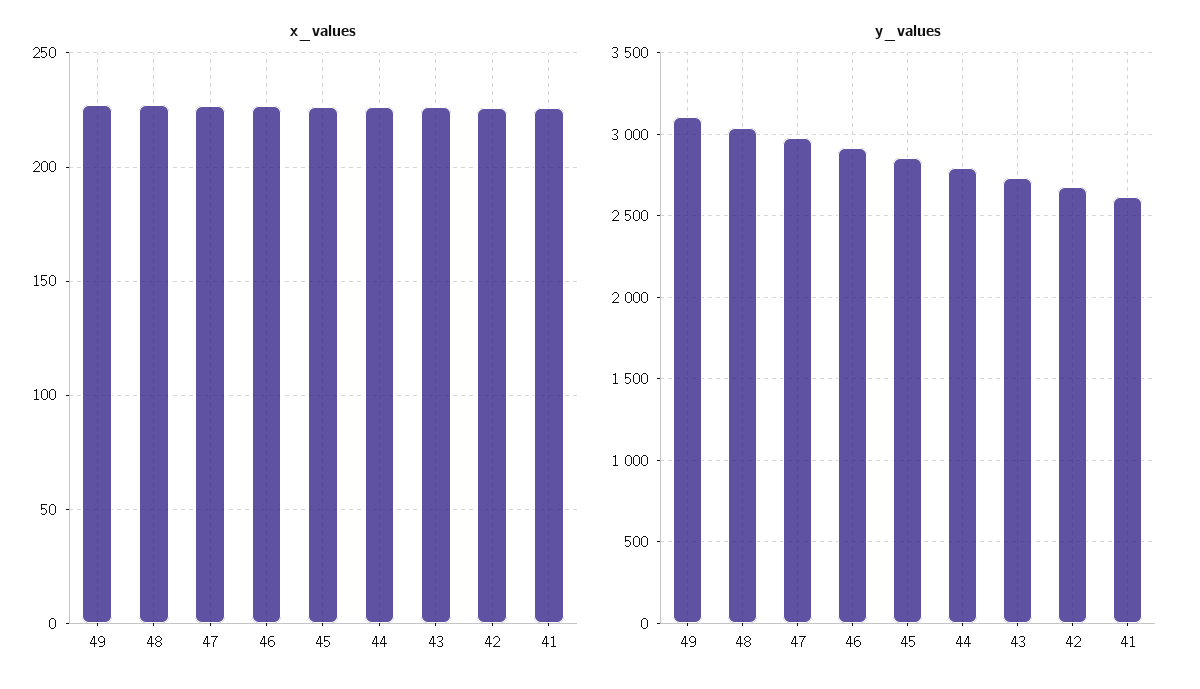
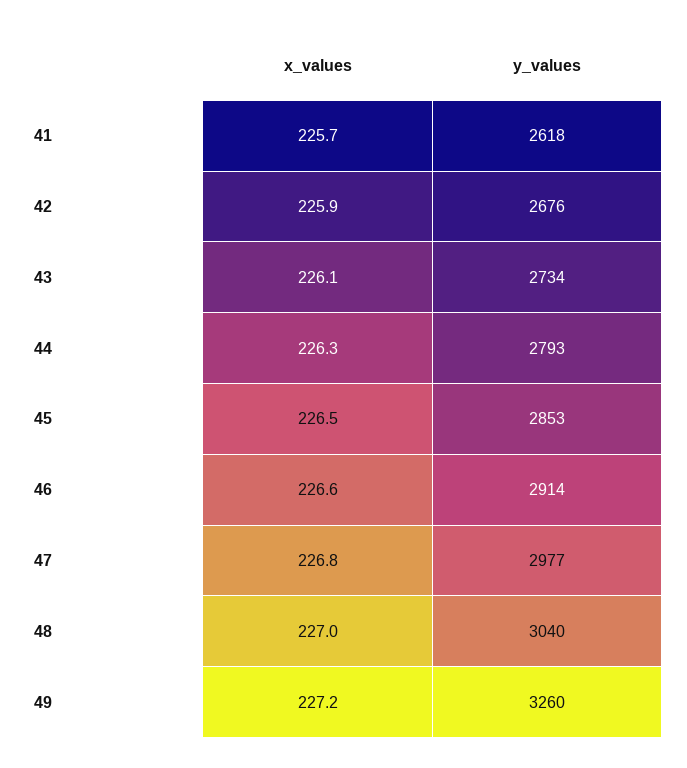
y_values, 49: 3100 -> 3260

